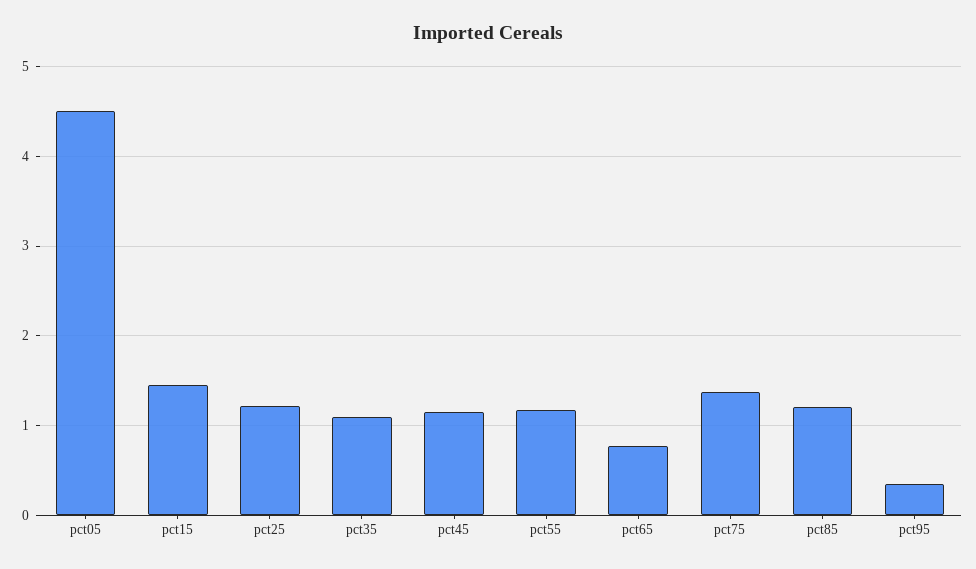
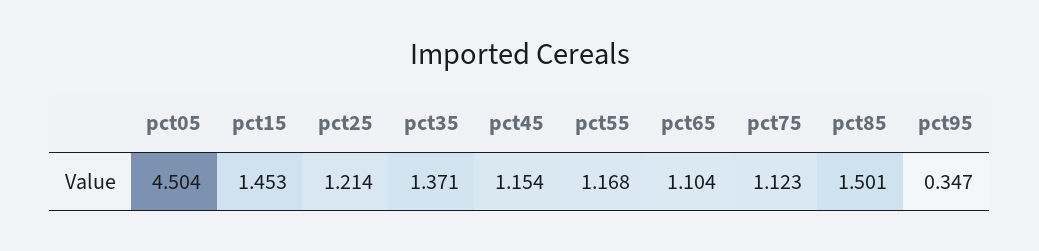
pct35: 1.1 -> 1.371
pct65: 0.8 -> 1.104
pct75: 1.4 -> 1.123
pct85: 1.2 -> 1.501

